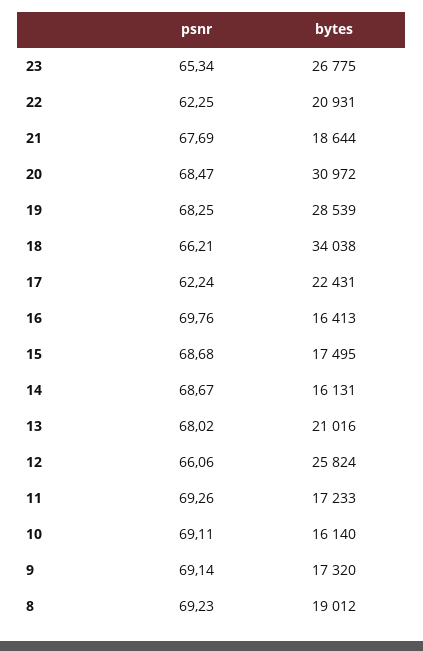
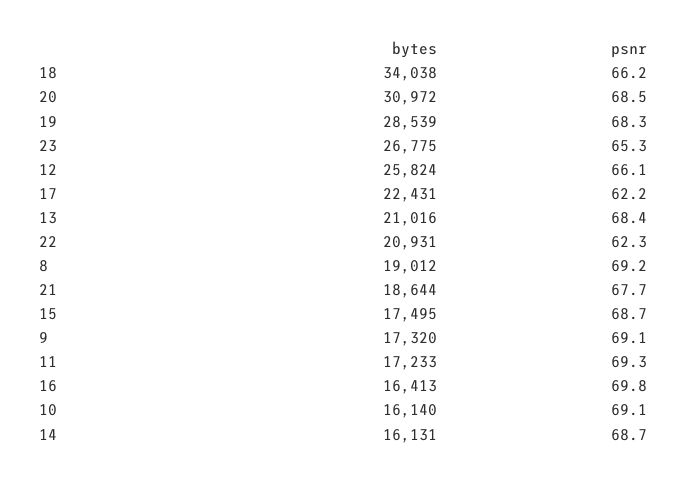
psnr, 13: 68.02 -> 68.4

